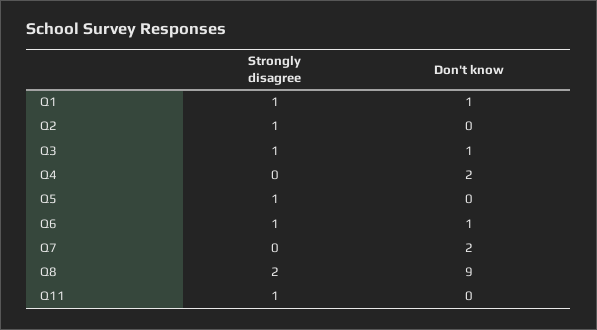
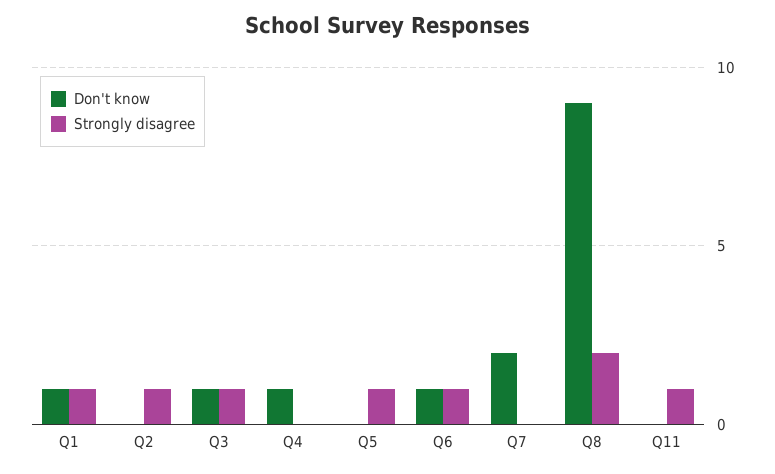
Don't know, Q4: 2 -> 1

